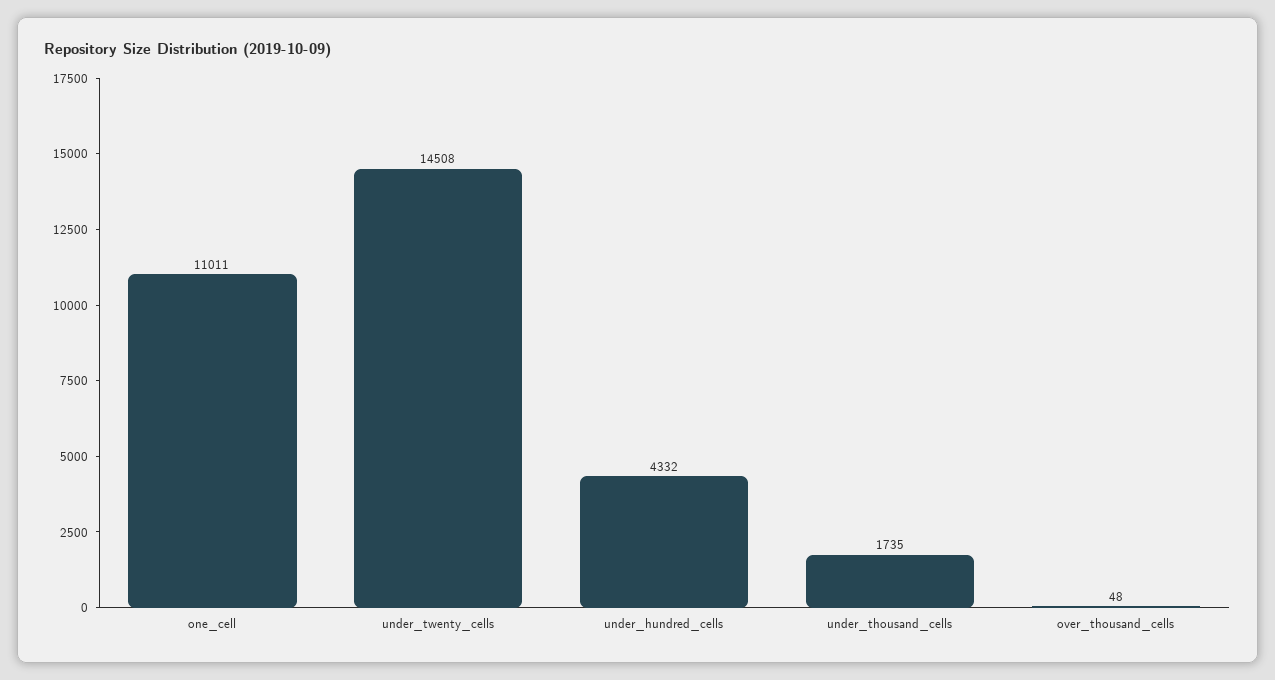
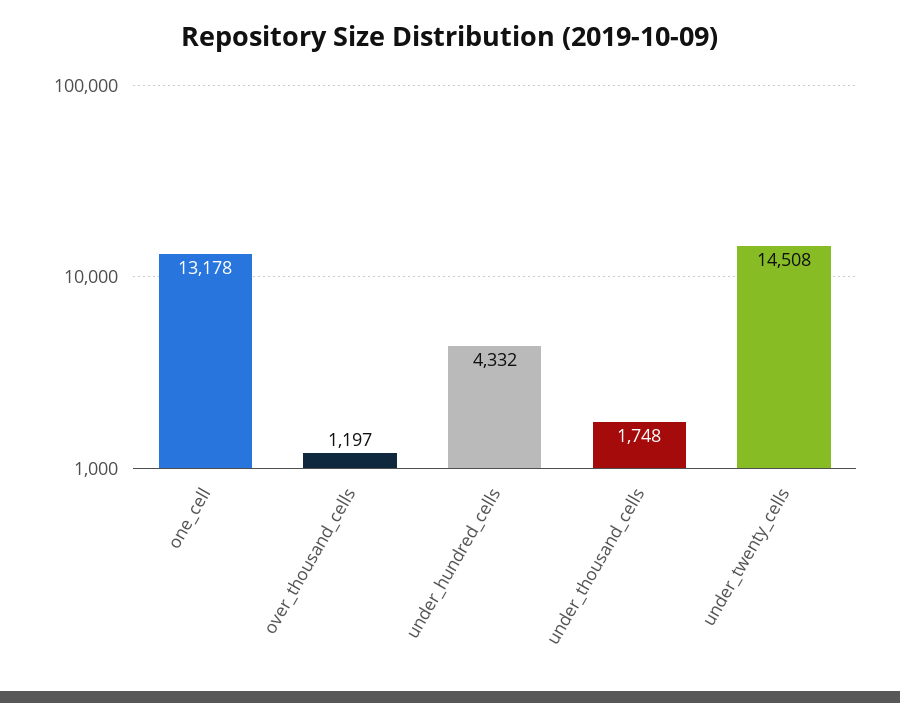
one_cell: 11011 -> 13178
under_thousand_cells: 1735 -> 1748
over_thousand_cells: 48 -> 1197

